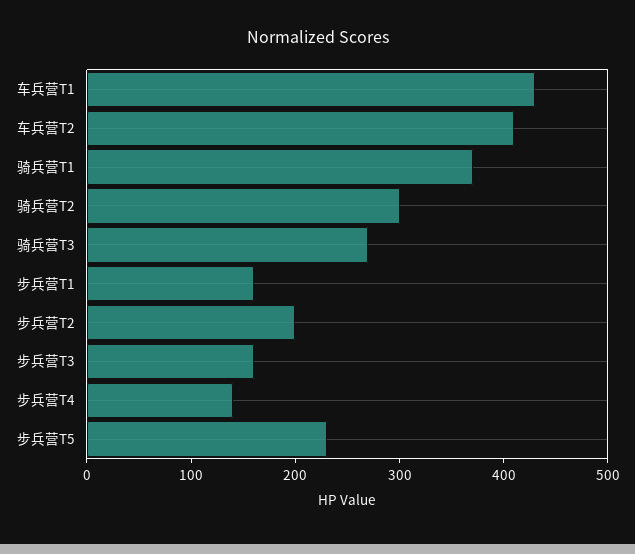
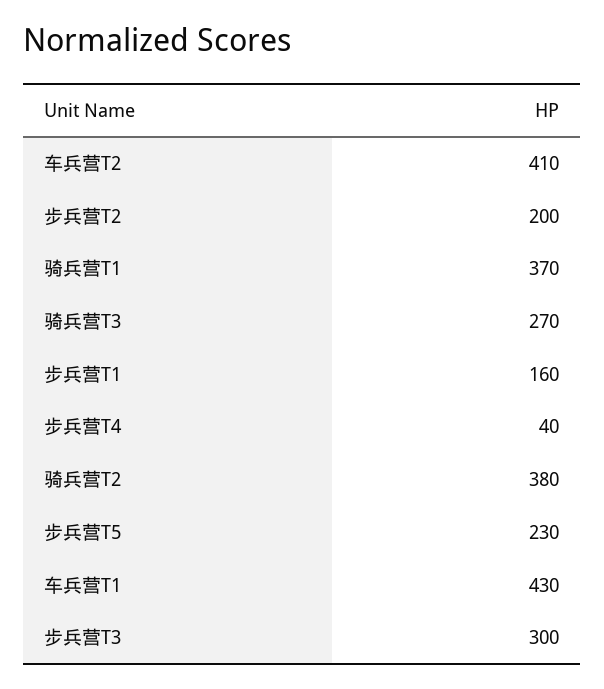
骑兵营T2: 300 -> 380
步兵营T3: 160 -> 300
步兵营T4: 140 -> 40

